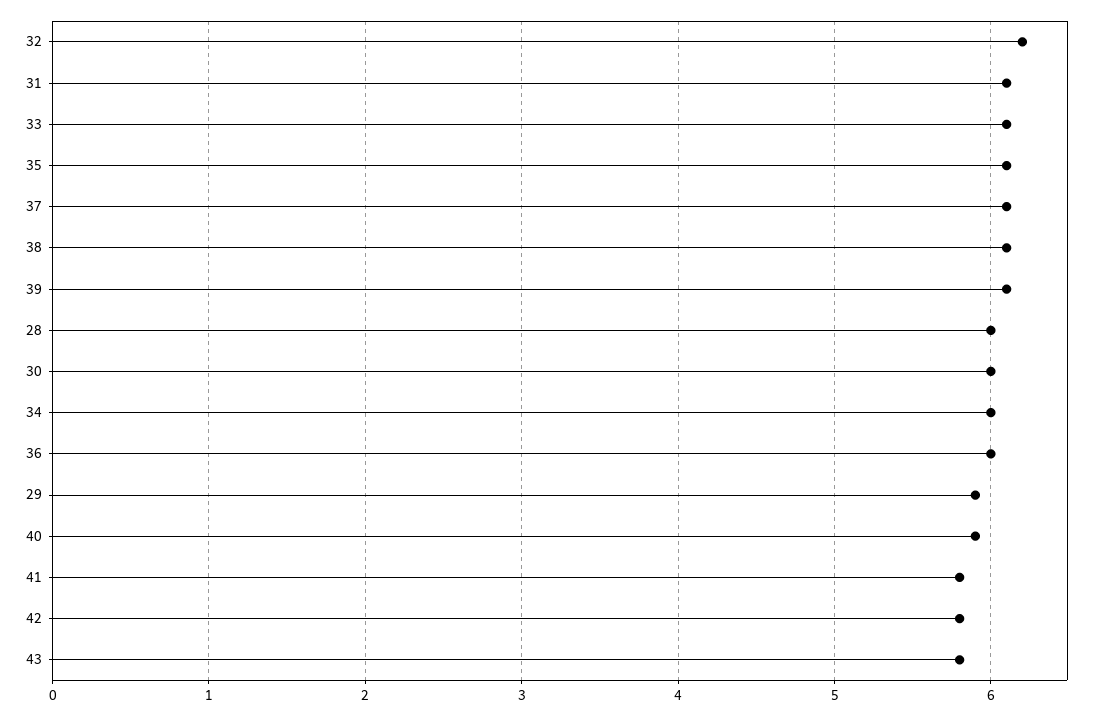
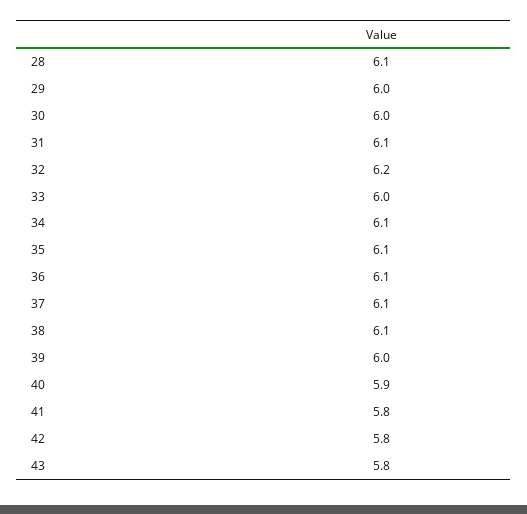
33: 6.1 -> 6
39: 6.1 -> 6
28: 6 -> 6.1
34: 6 -> 6.1
36: 6 -> 6.1
29: 5.9 -> 6

